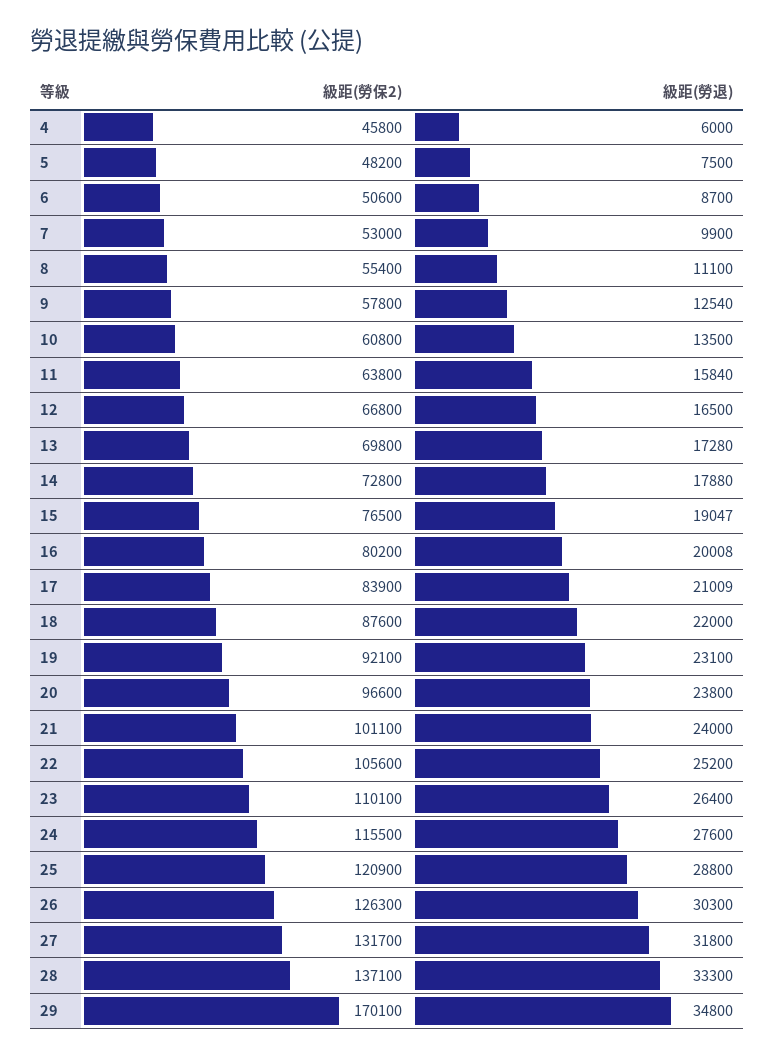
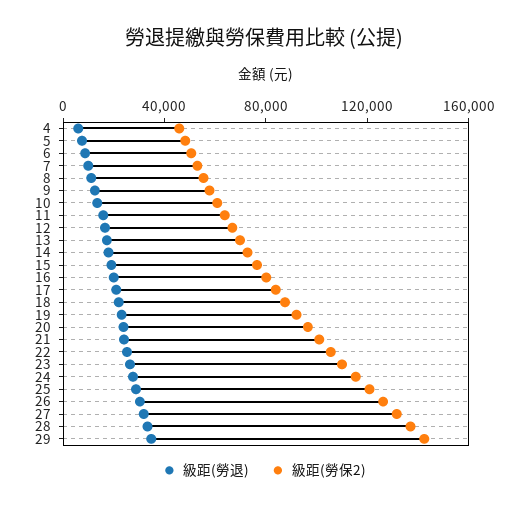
級距(勞保2), 29: 170100 -> 140000

